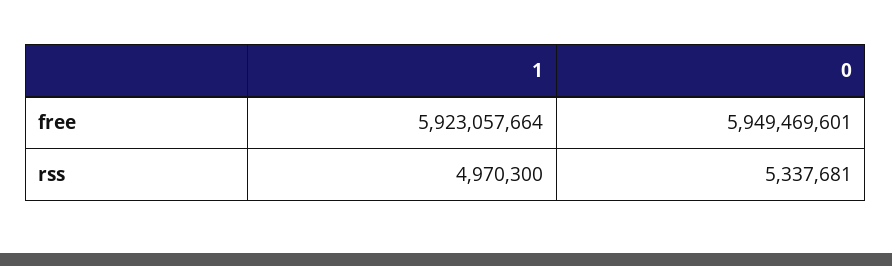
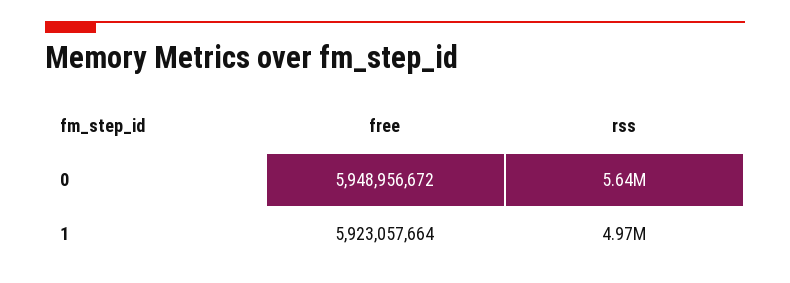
0, free: 5949469601 -> 5948956672
0, rss: 5337681 -> 5640000

